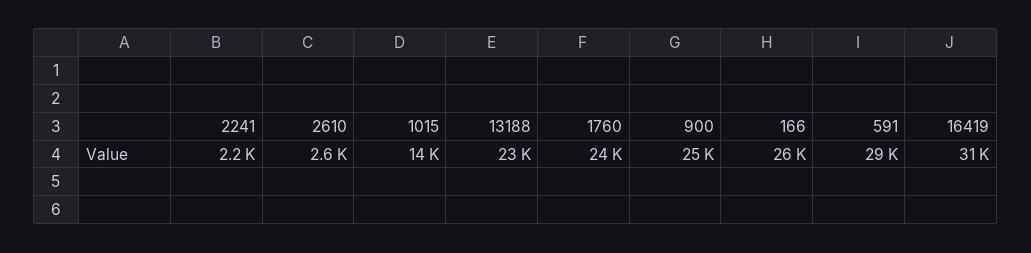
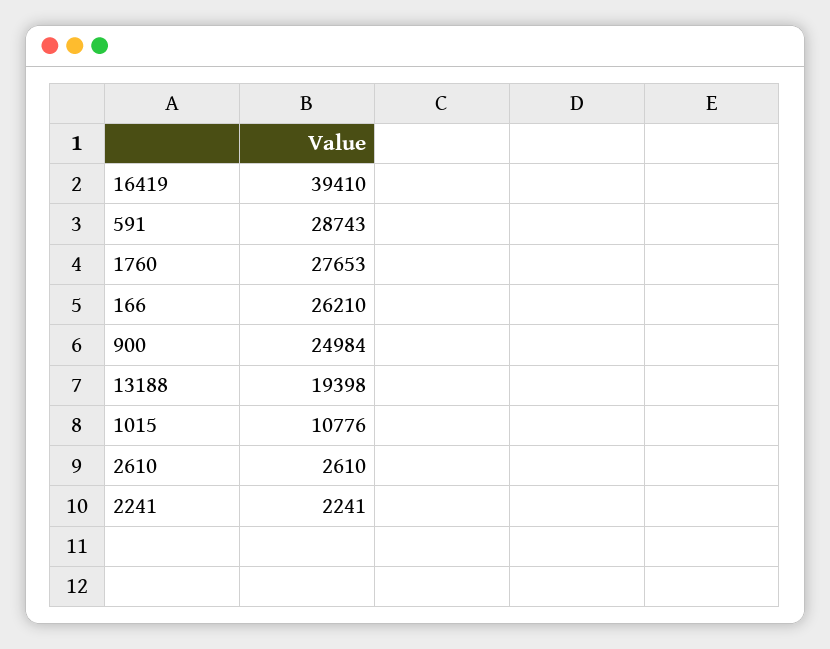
1015: 14000 -> 10776
13188: 23000 -> 19398
1760: 24000 -> 27653
16419: 31000 -> 39410

